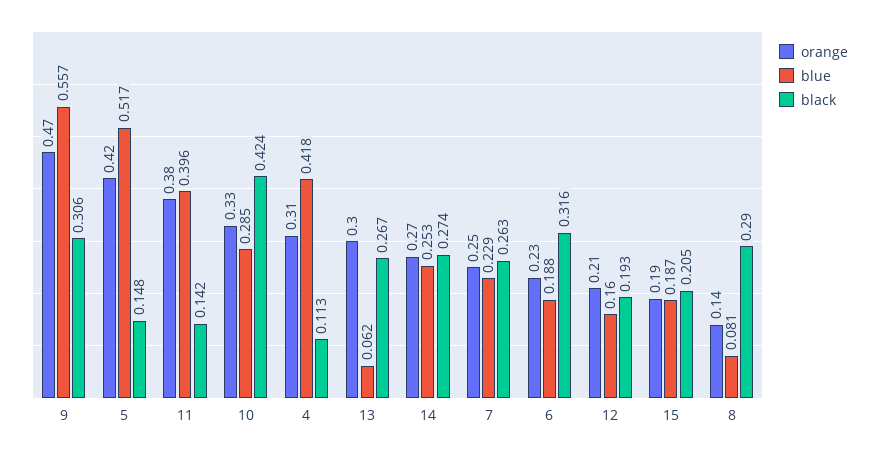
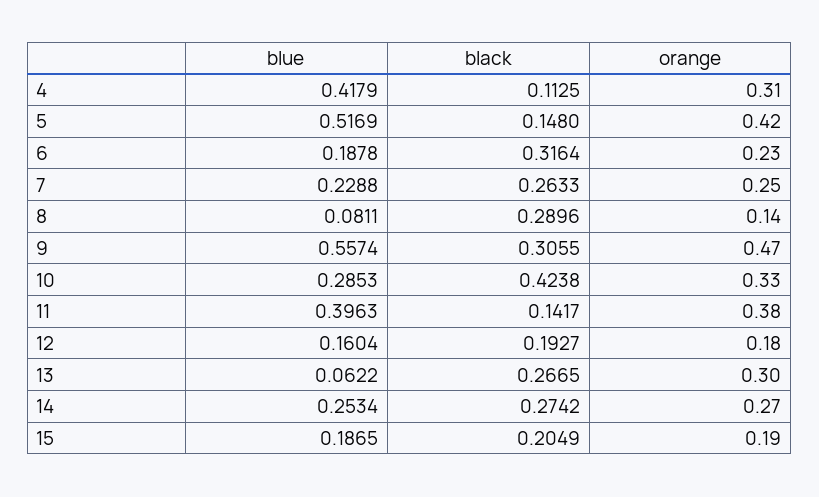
orange, 12: 0.21 -> 0.18

